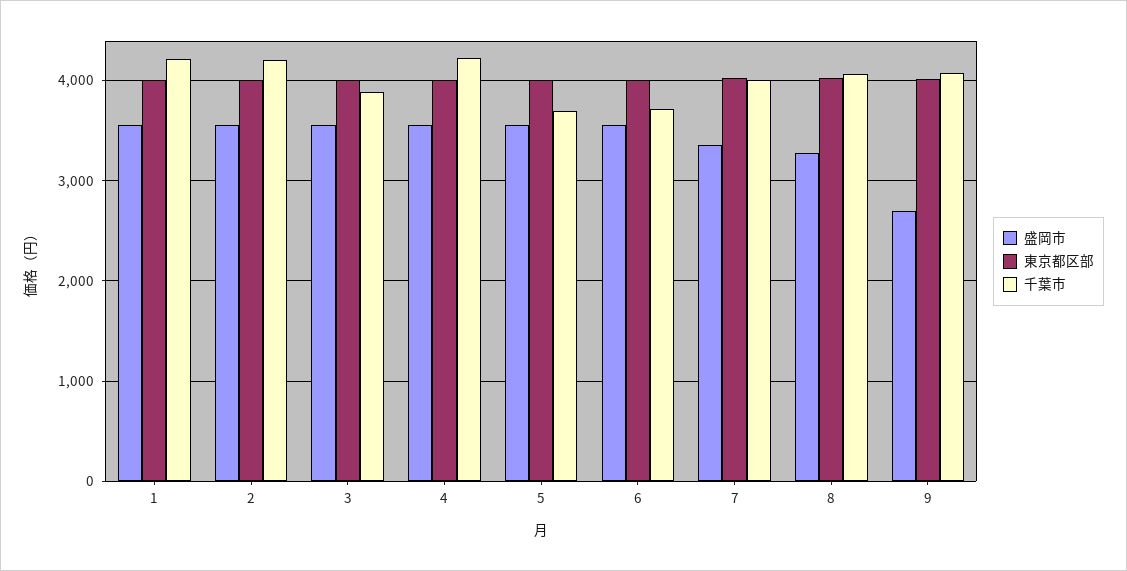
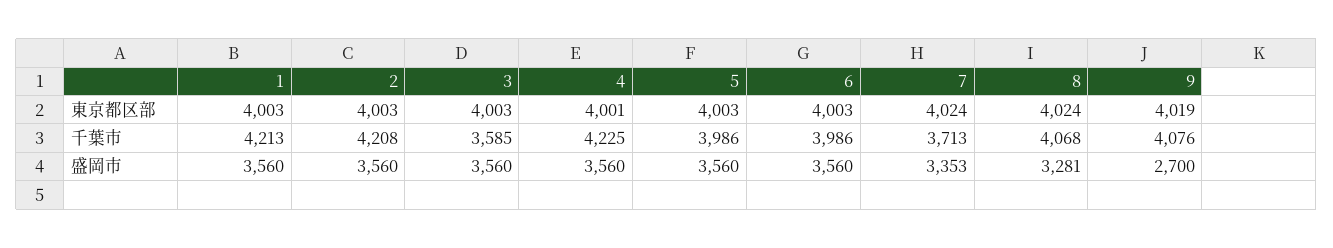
千葉市, 3: 3900 -> 3585
千葉市, 5: 3700 -> 3986
千葉市, 6: 3700 -> 3986
千葉市, 7: 4000 -> 3713

